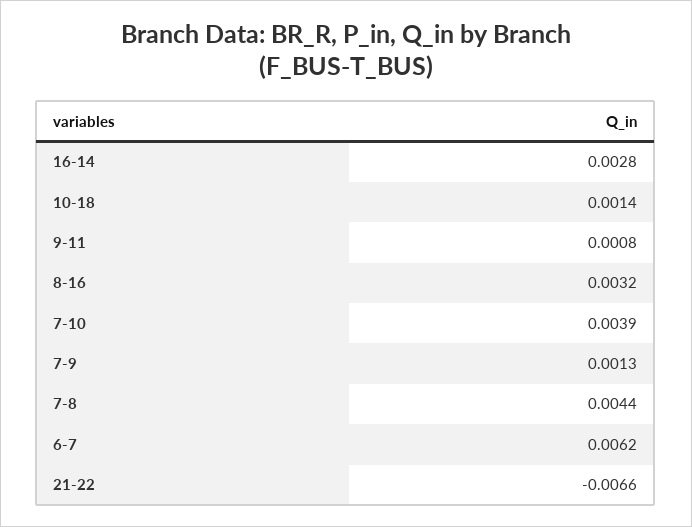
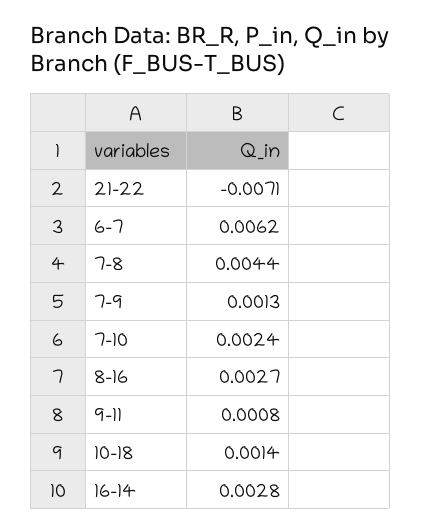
8-16: 0.0032 -> 0.0027
7-10: 0.0039 -> 0.0024
21-22: -0.0066 -> -0.0071

